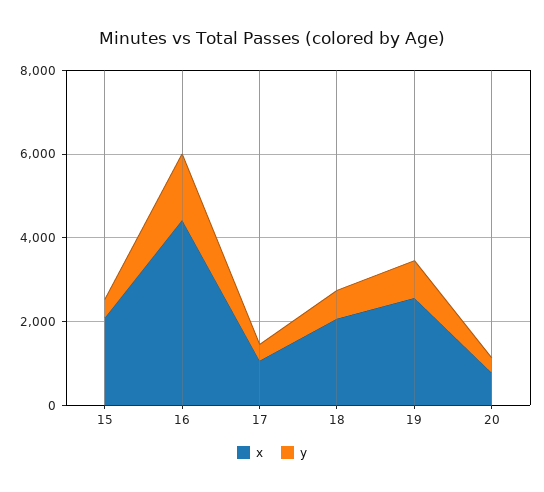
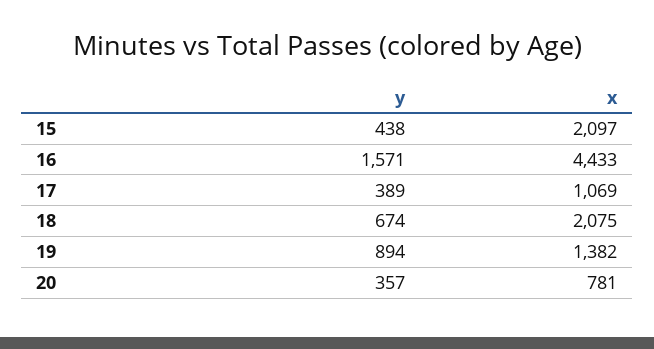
x, 19: 2500 -> 1382

